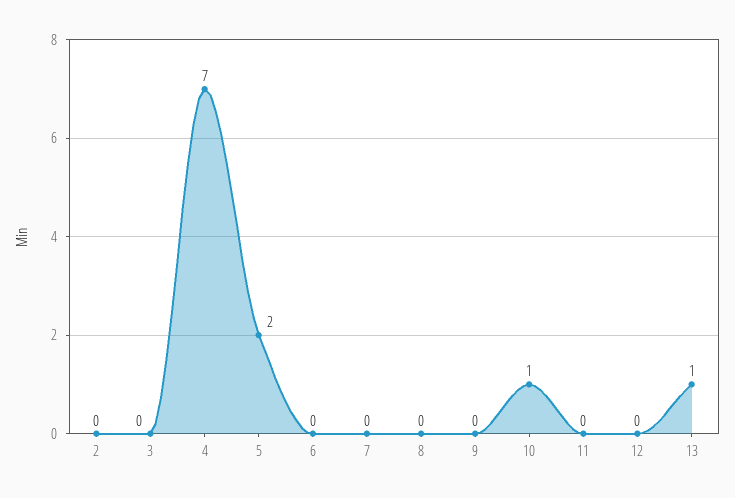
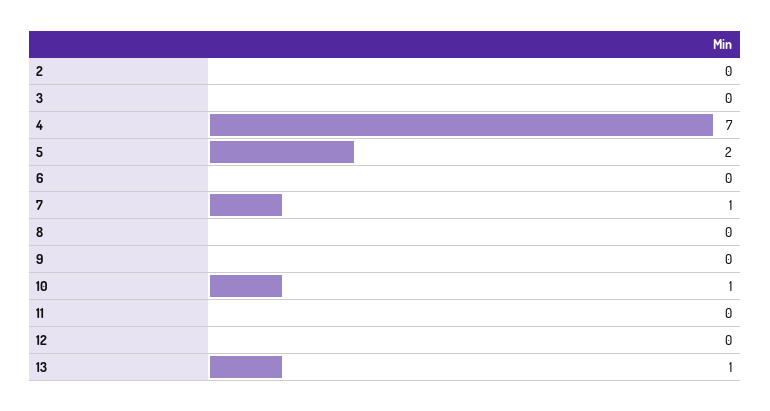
7: 0 -> 1

